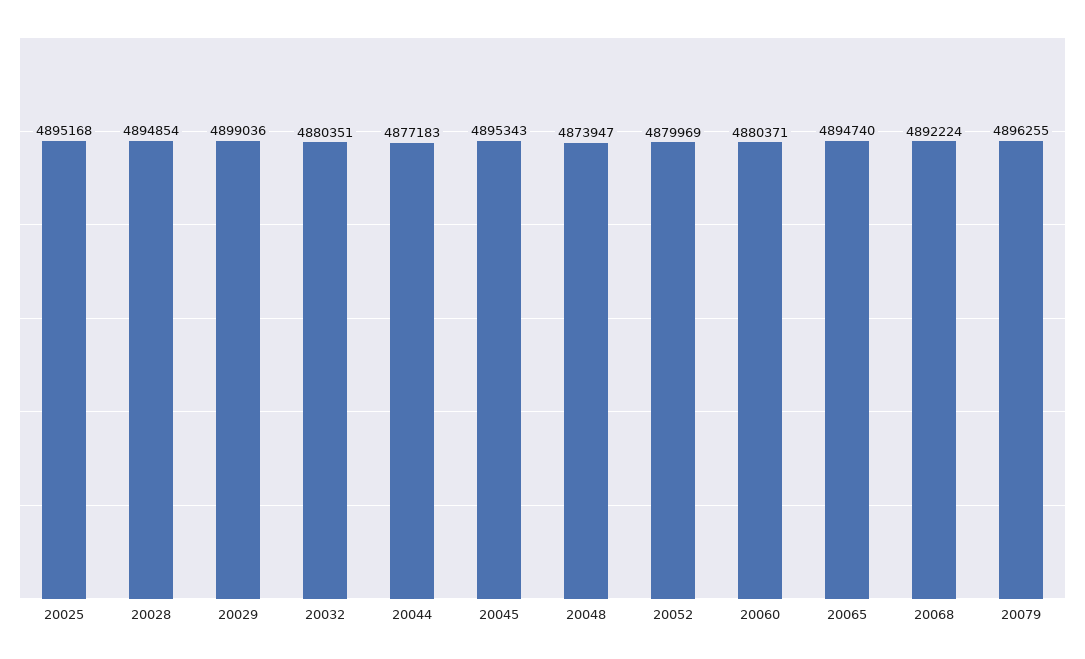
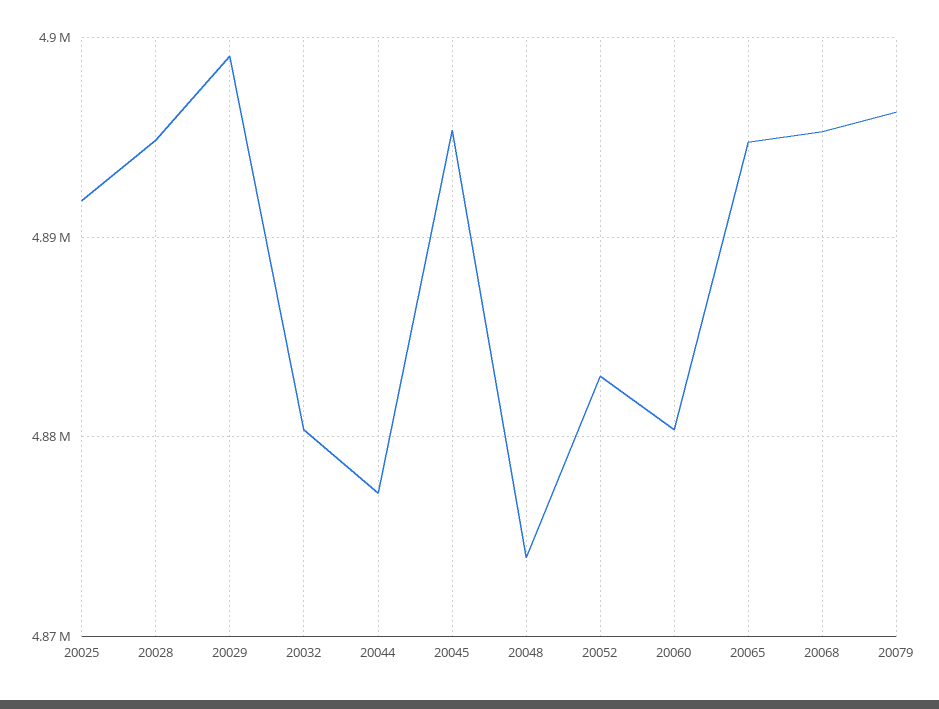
20025: 4895168 -> 4892000
20052: 4879969 -> 4883000
20068: 4892224 -> 4895000

